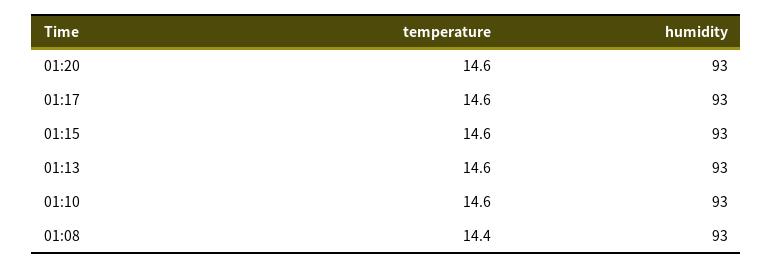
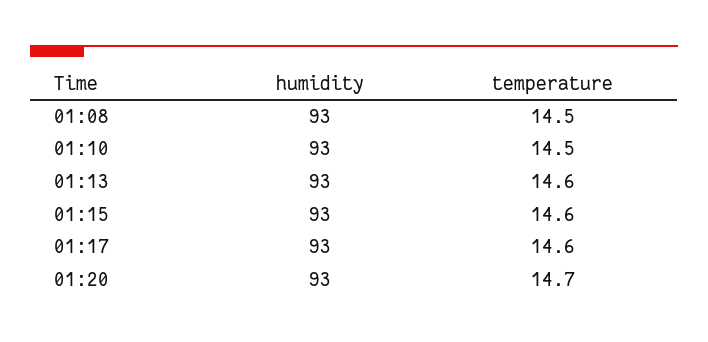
temperature, 01:20: 14.6 -> 14.7
temperature, 01:10: 14.6 -> 14.5
temperature, 01:08: 14.4 -> 14.5

